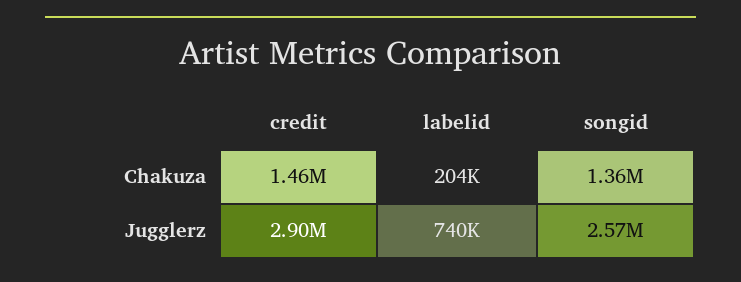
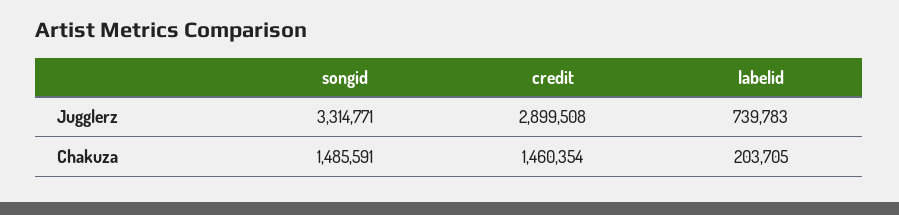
songid, Chakuza: 1360000 -> 1485591
songid, Jugglerz: 2570000 -> 3314771

